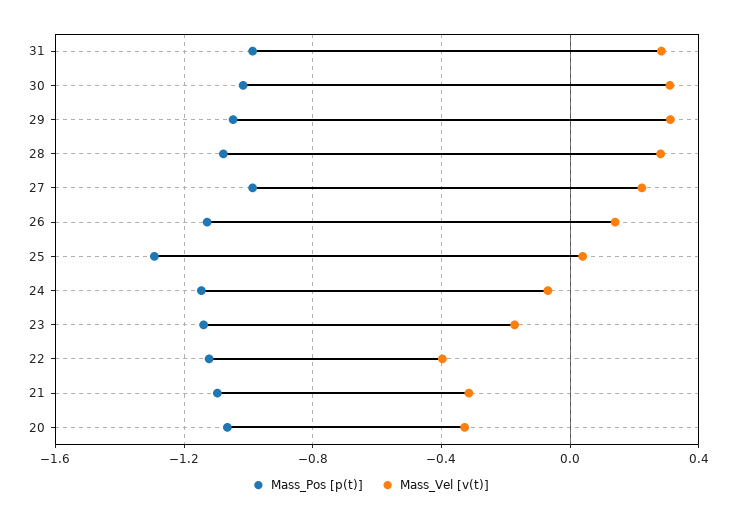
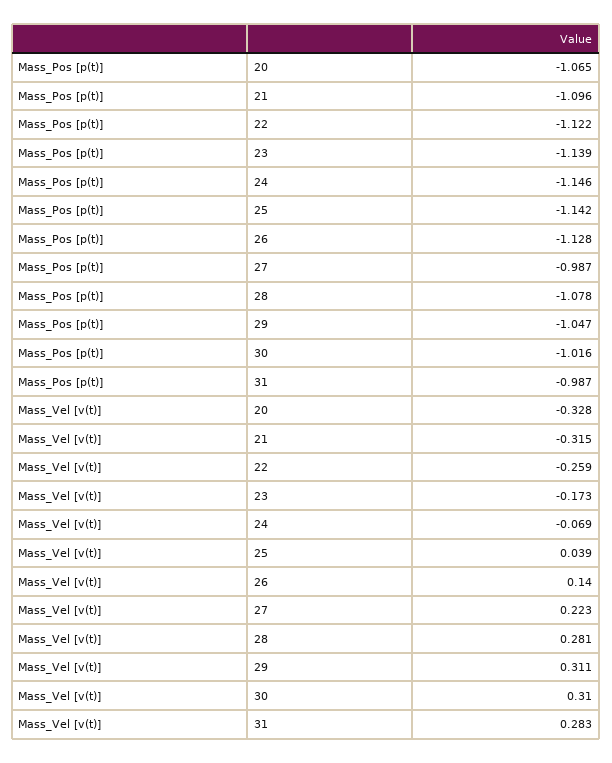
Mass_Pos [p(t)], 25: -1.3 -> -1.142
Mass_Vel [v(t)], 22: -0.4 -> -0.259

